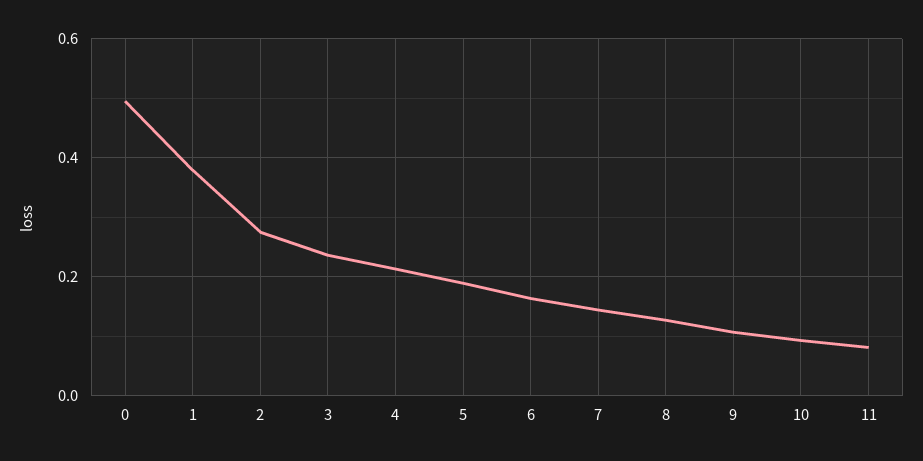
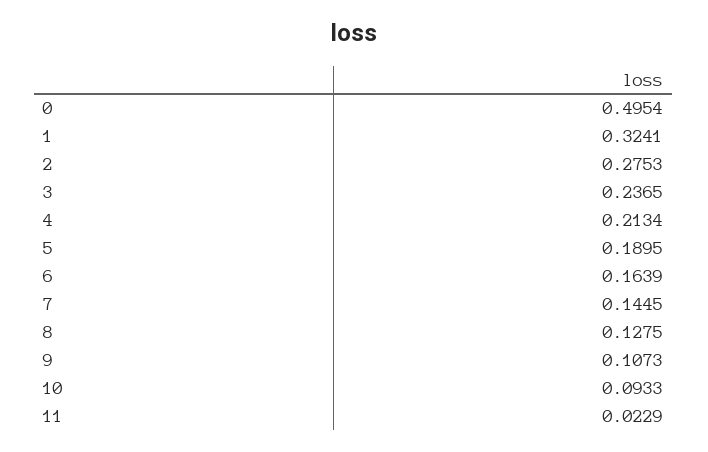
1: 0.38 -> 0.3241
11: 0.08 -> 0.0229

